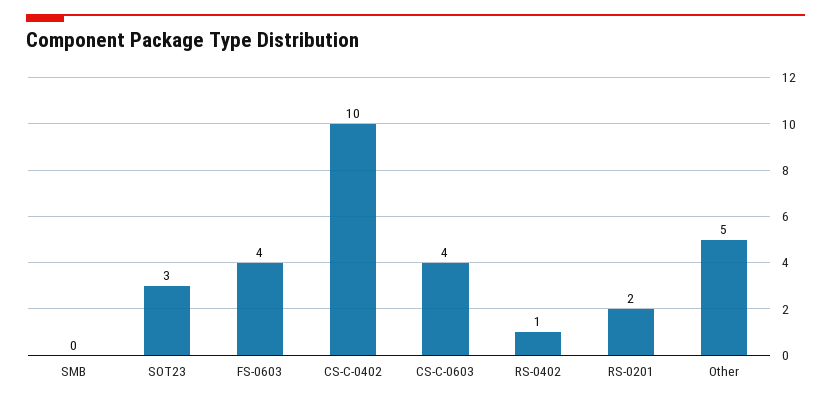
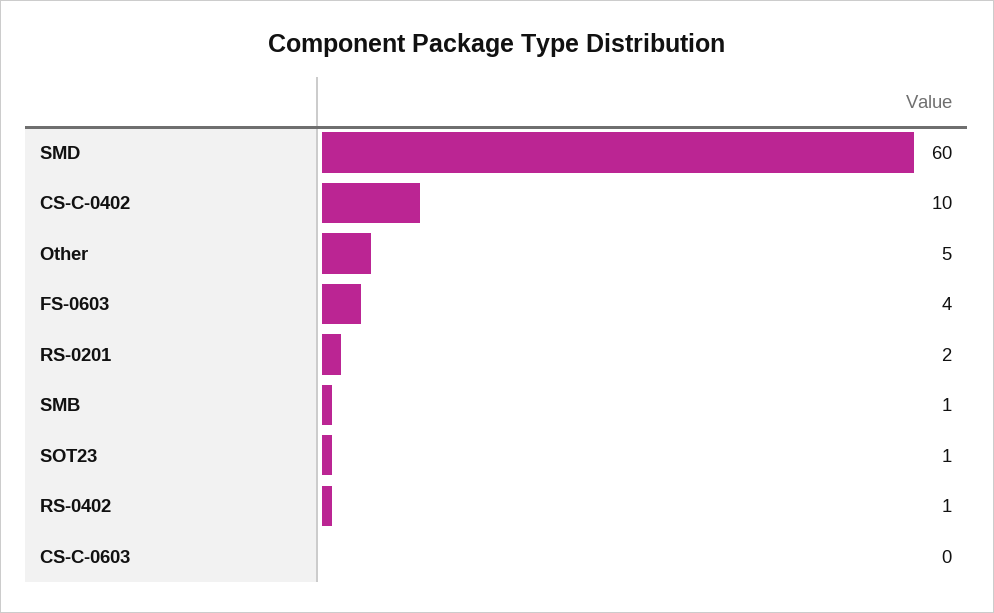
SMB: 0 -> 1
SOT23: 3 -> 1
CS-C-0603: 4 -> 0
SMD: none -> 60

